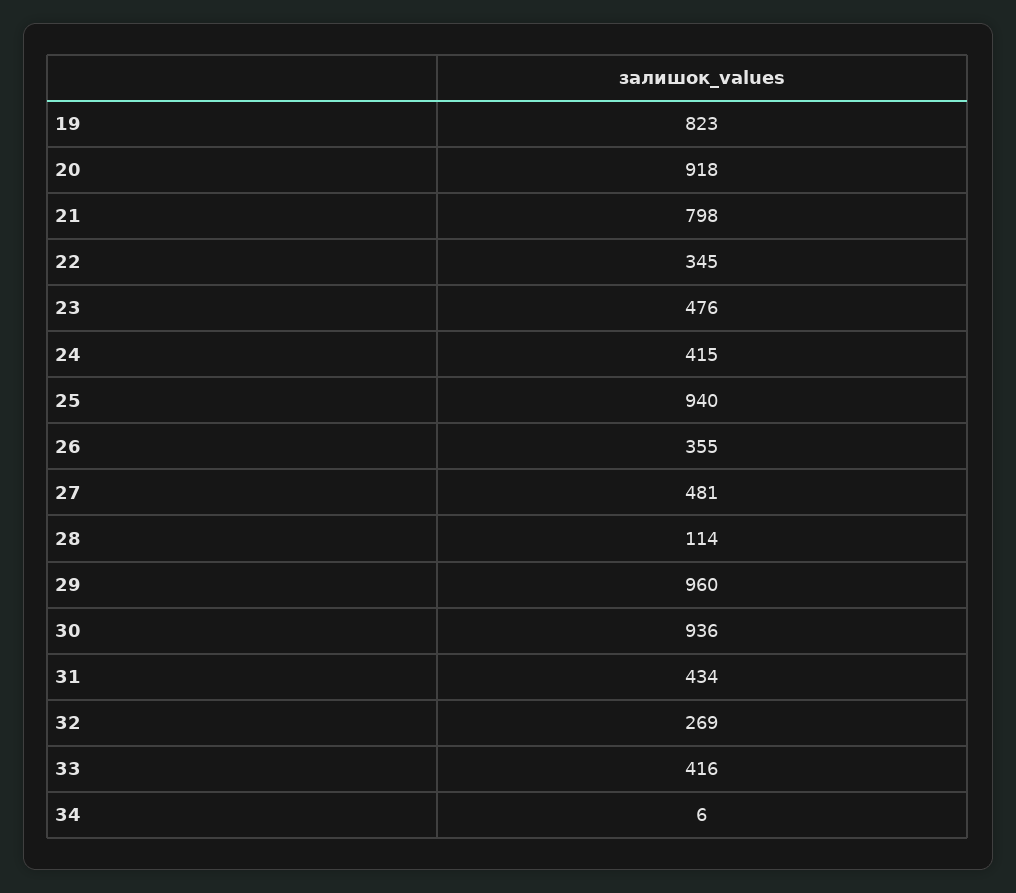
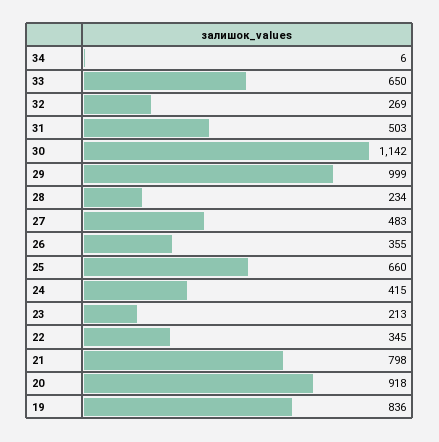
19: 823 -> 836
23: 476 -> 213
25: 940 -> 660
27: 481 -> 483
28: 114 -> 234
29: 960 -> 999
30: 936 -> 1142
31: 434 -> 503
33: 416 -> 650

